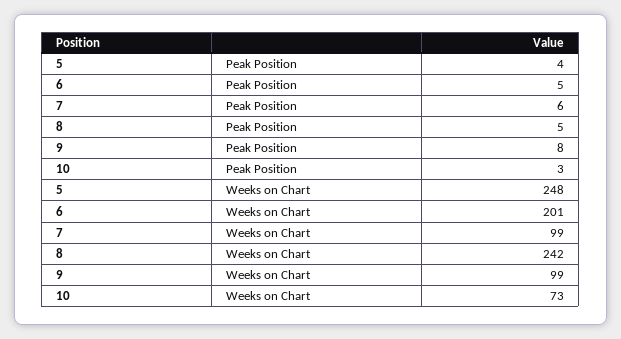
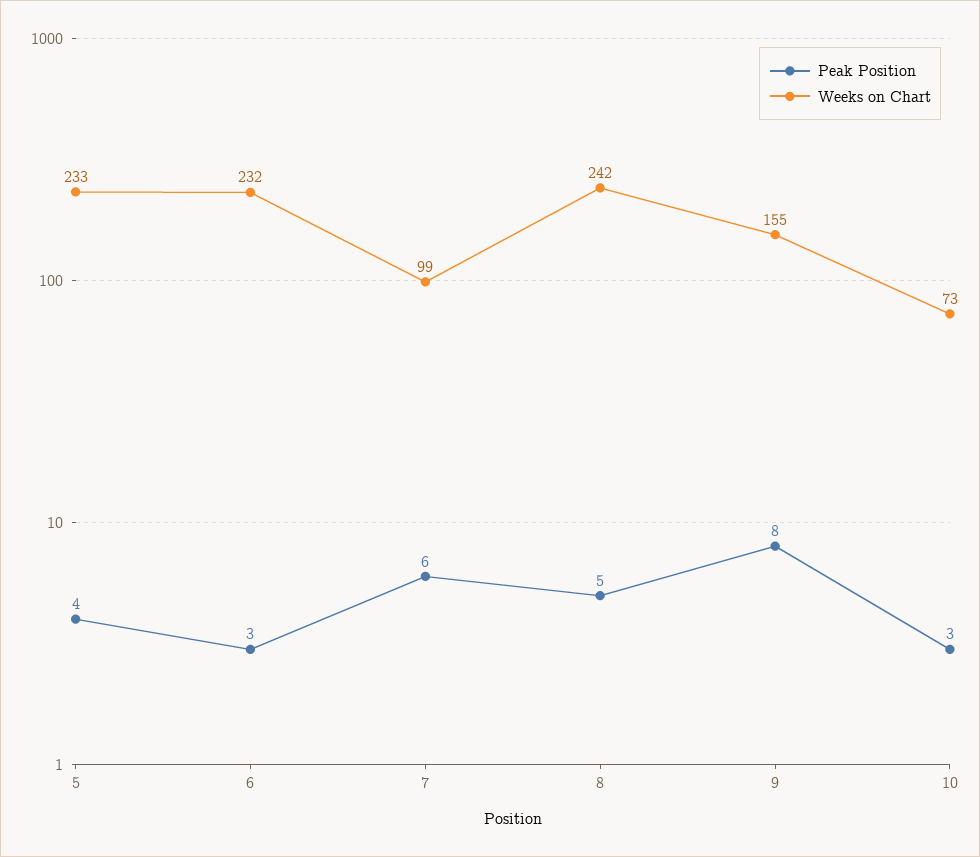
Peak Position, 6: 5 -> 3
Weeks on Chart, 5: 248 -> 233
Weeks on Chart, 6: 201 -> 232
Weeks on Chart, 9: 99 -> 155

